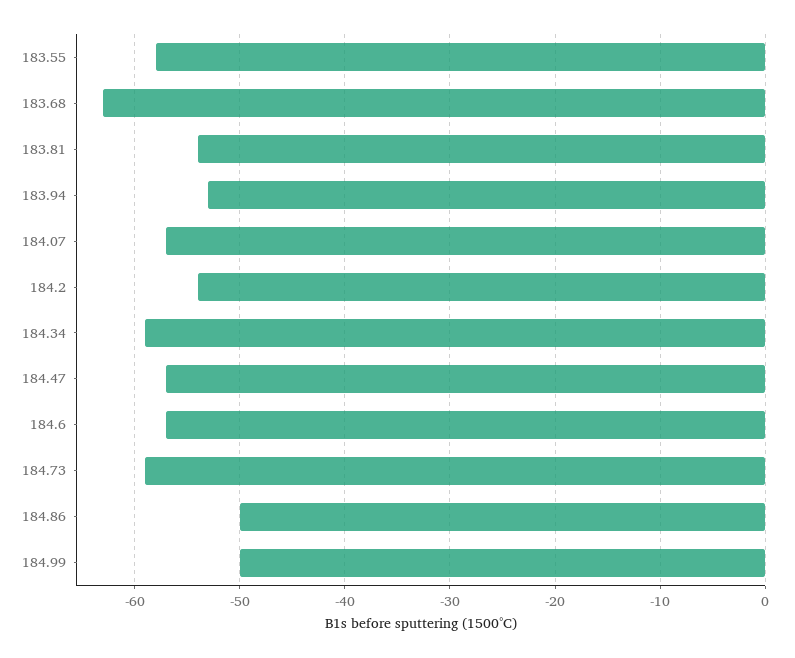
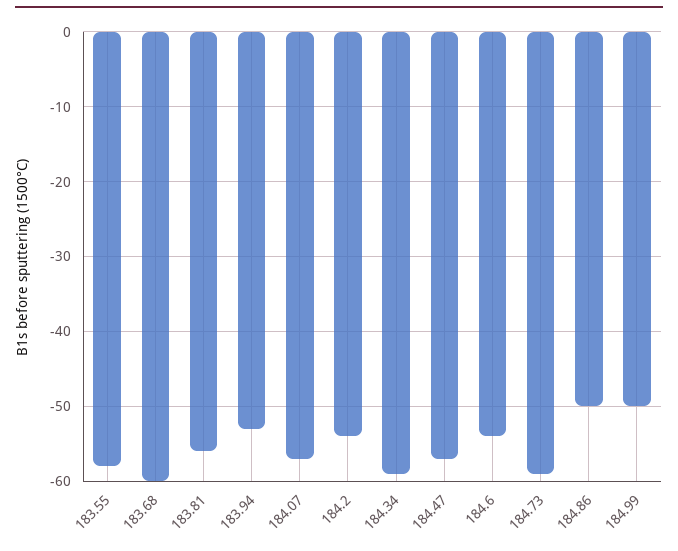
183.68: -63 -> -60
183.81: -54 -> -56
184.6: -57 -> -54

